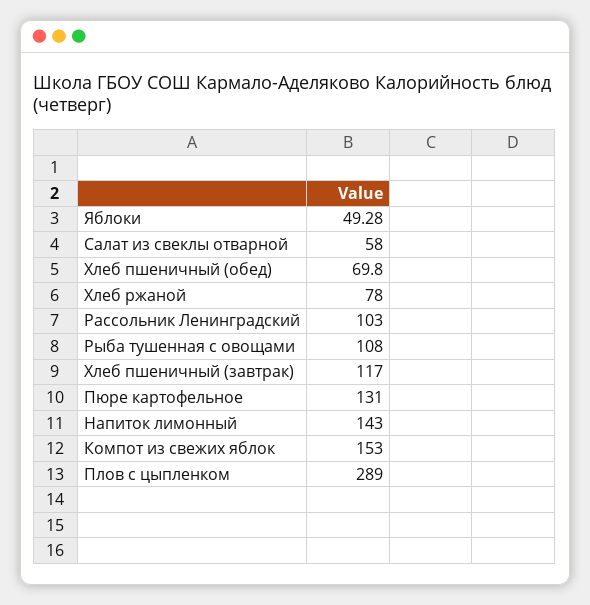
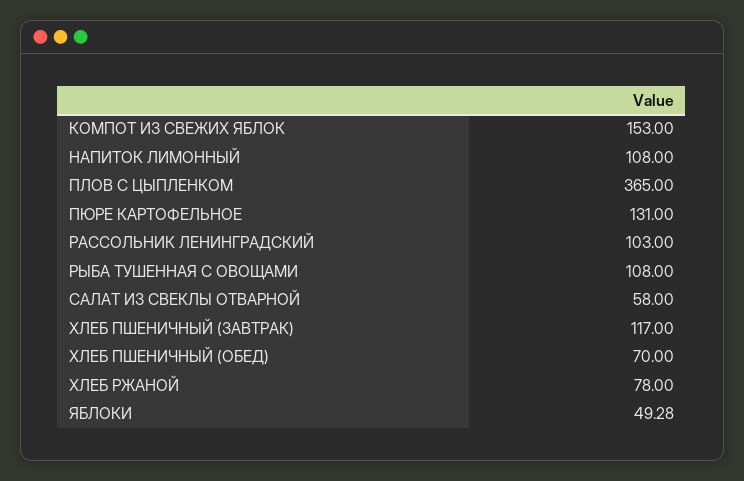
Хлеб пшеничный (обед): 69.8 -> 70
Напиток лимонный: 143 -> 108
Плов с цыпленком: 289 -> 365

